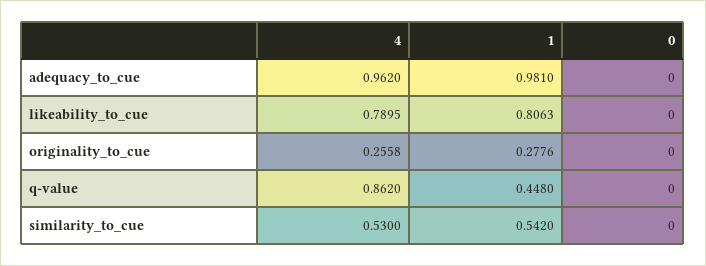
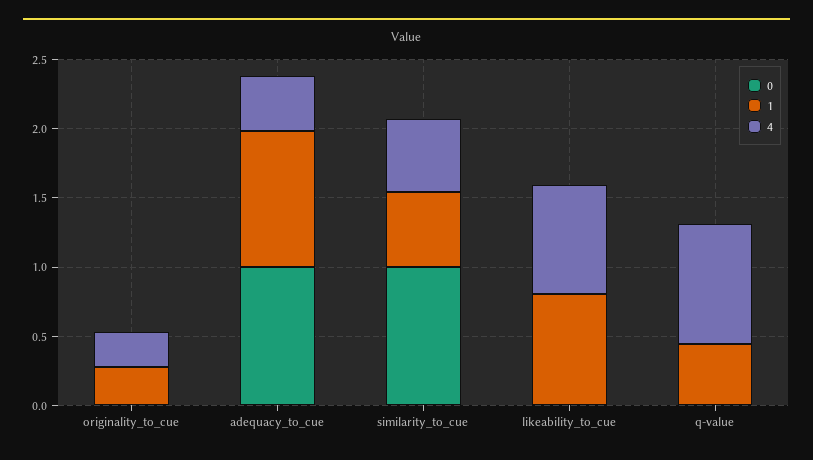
4, adequacy_to_cue: 0.962 -> 0.4
0, adequacy_to_cue: 0 -> 1
0, similarity_to_cue: 0 -> 1

